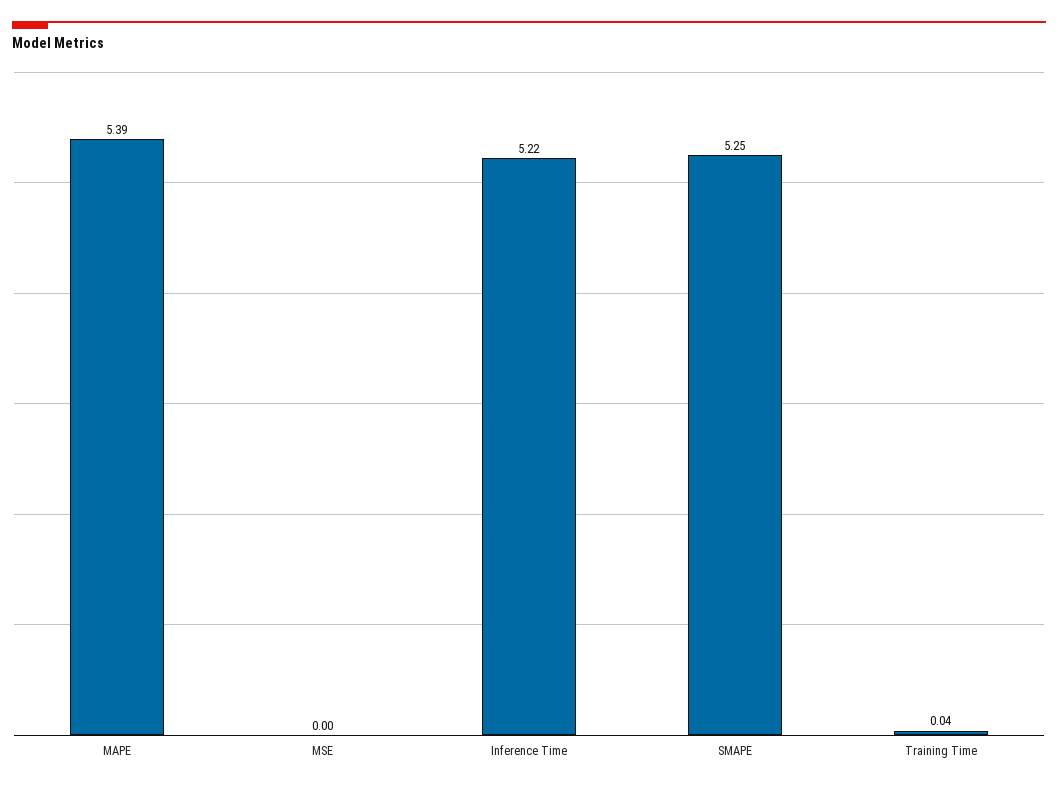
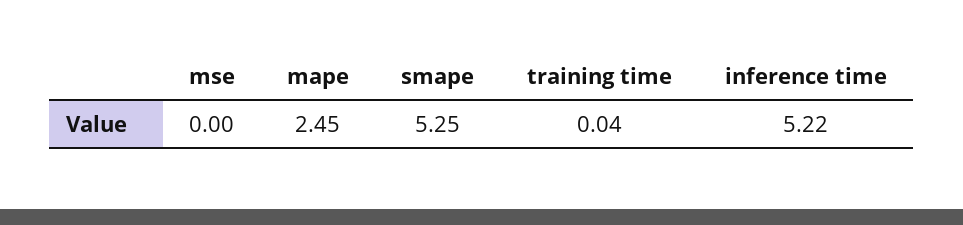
MAPE: 5.39 -> 2.45

